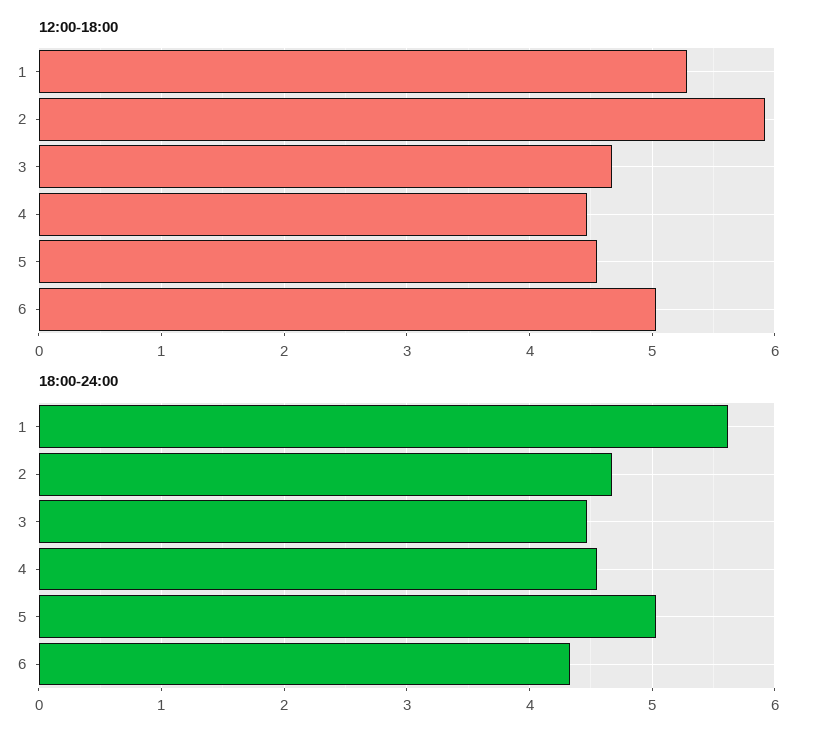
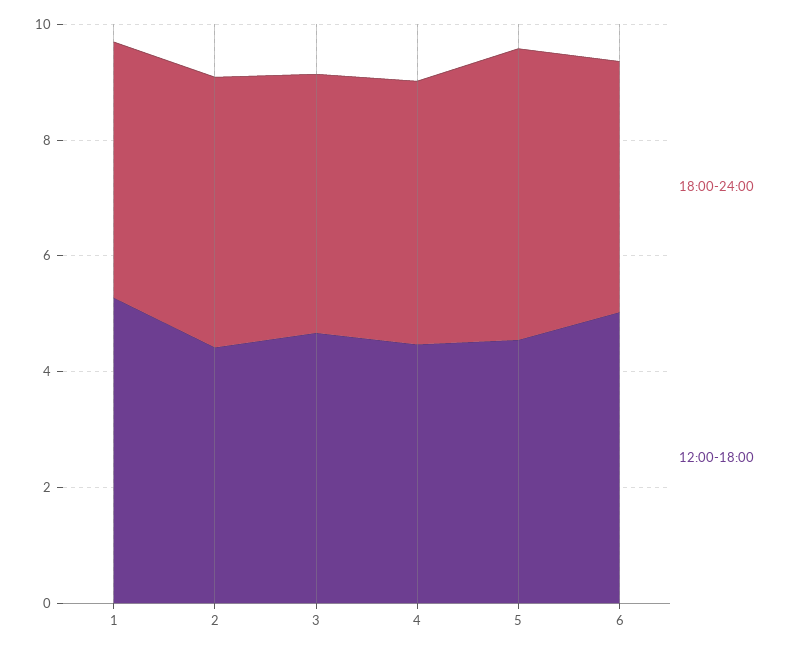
12:00-18:00, 2: 5.9 -> 4.5
18:00-24:00, 1: 5.6 -> 4.5

